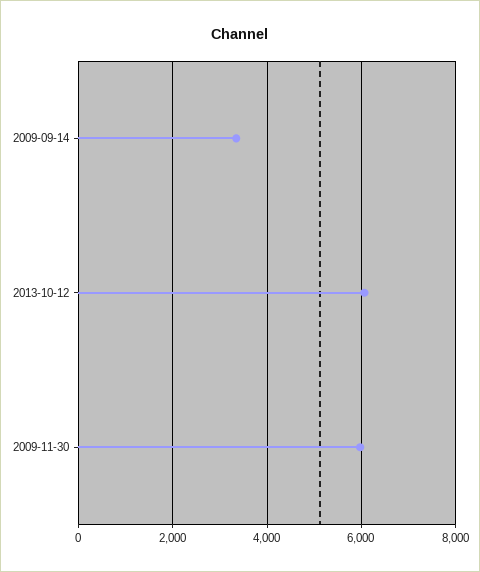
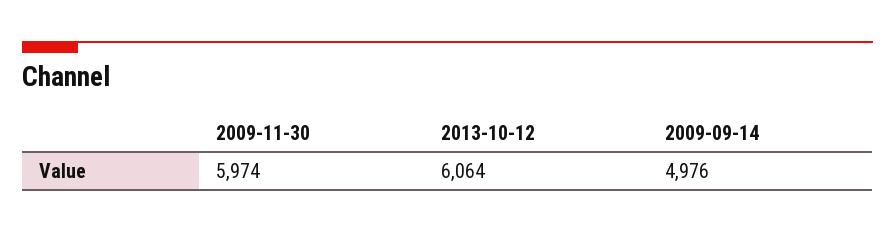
2009-09-14: 3400 -> 4976

